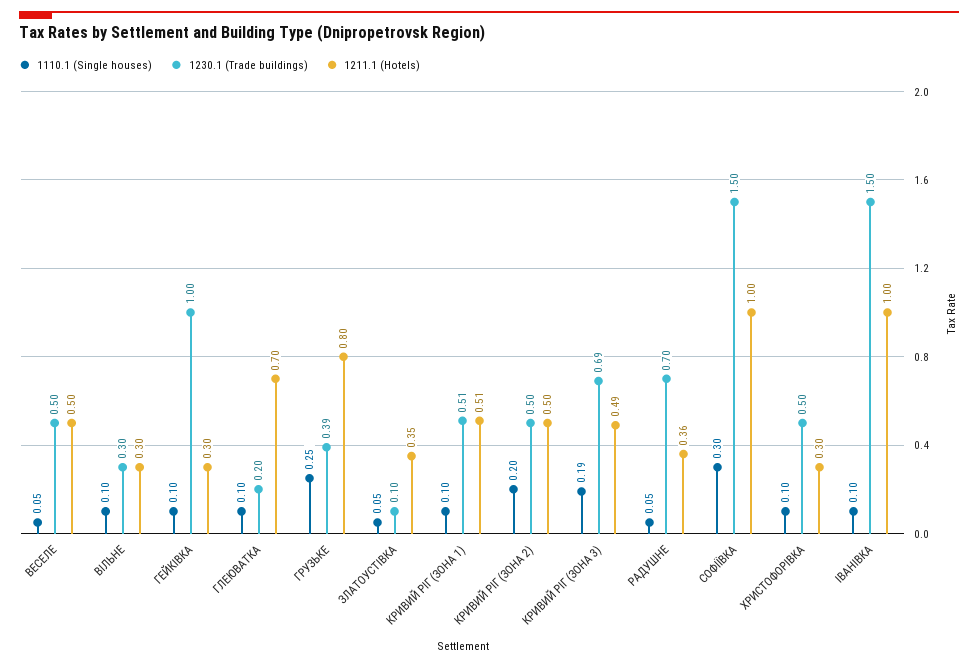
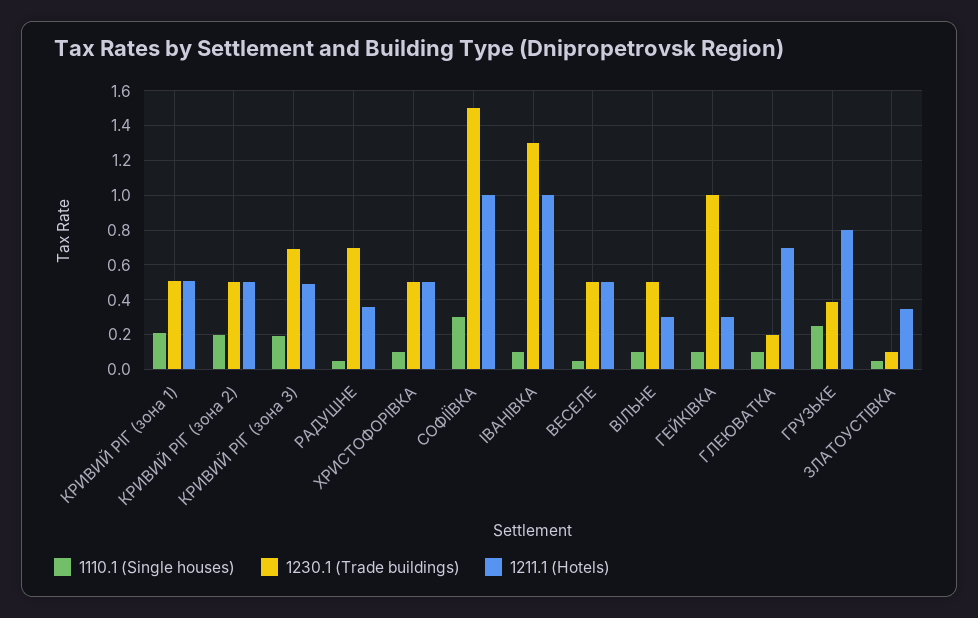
1230.1 (Trade buildings), ВІЛЬНЕ: 0.3 -> 0.5
1110.1 (Single houses), КРИВИЙ РІГ (ЗОНА 1): 0.1 -> 0.2
1211.1 (Hotels), ХРИСТОФОРІВКА: 0.3 -> 0.5
1230.1 (Trade buildings), ІВАНІВКА: 1.5 -> 1.3

